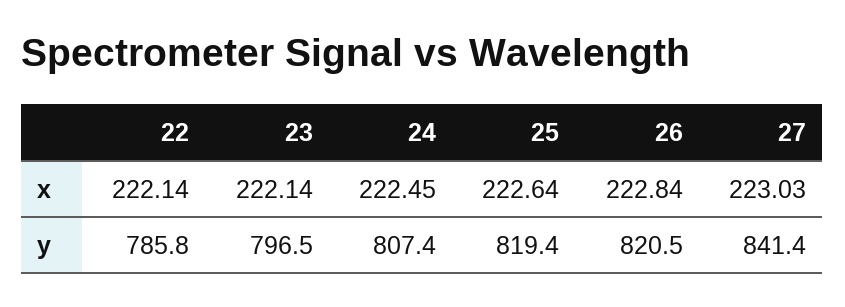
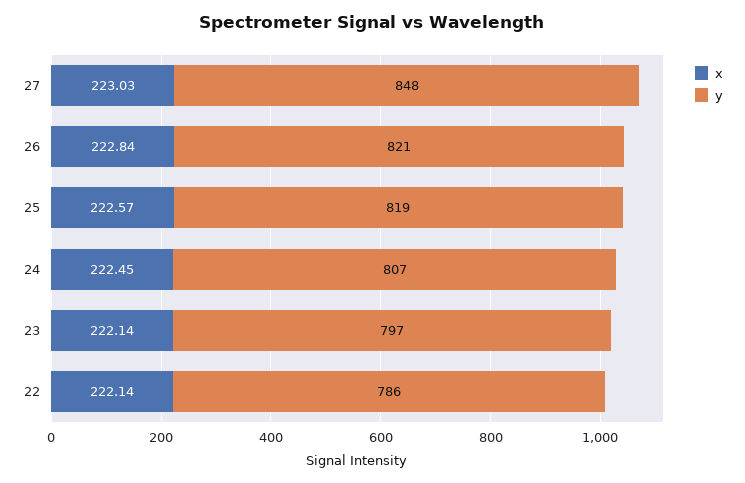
x, 25: 222.64 -> 222.57
y, 27: 841.4 -> 848

